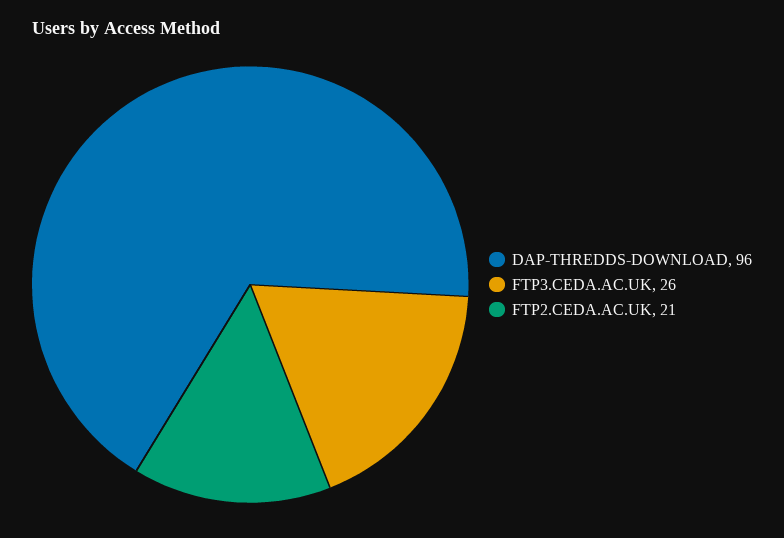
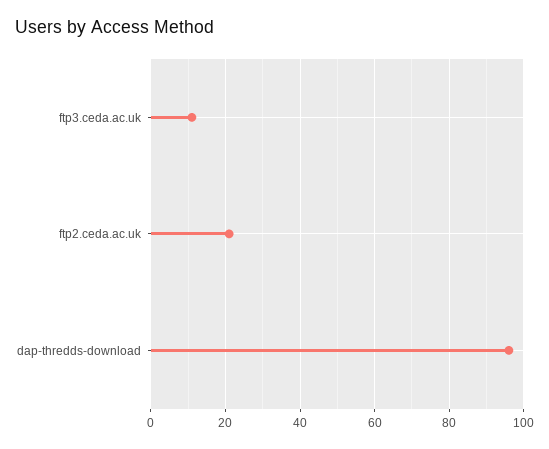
FTP3.CEDA.AC.UK: 26 -> 10

